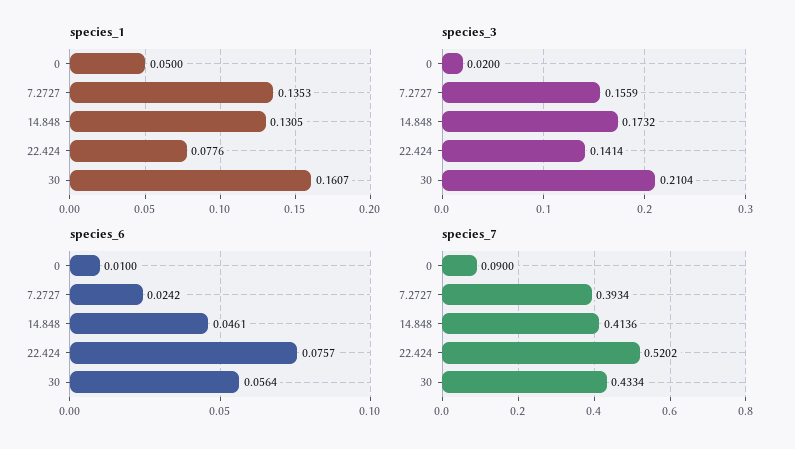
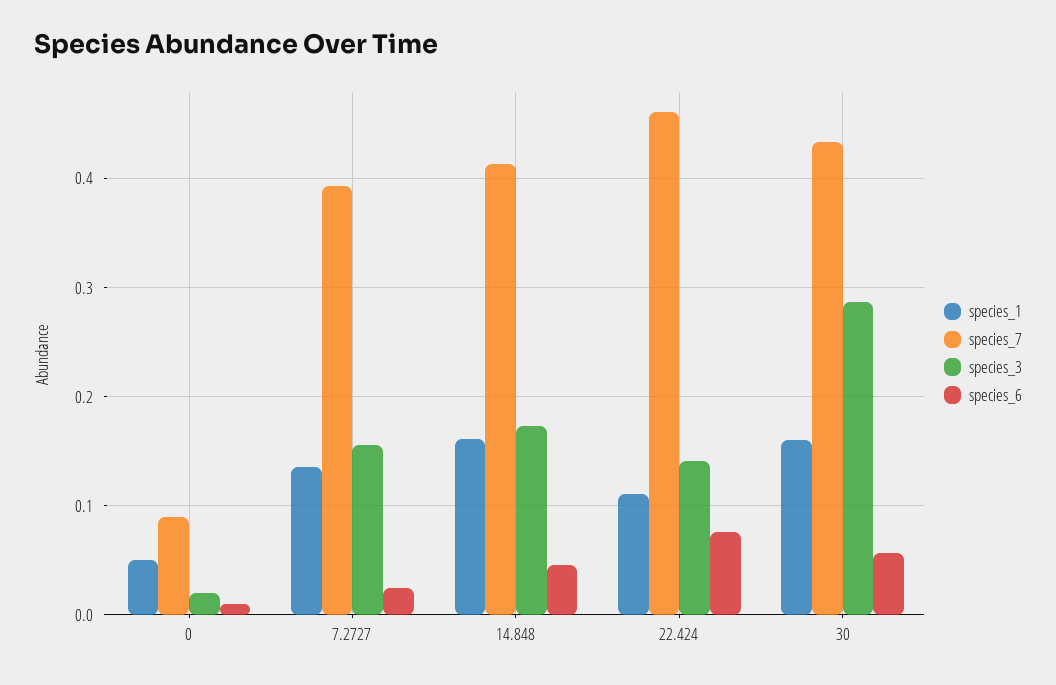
species_1, 14.848: 0.1305 -> 0.16
species_1, 22.424: 0.0776 -> 0.11
species_3, 30: 0.2104 -> 0.29
species_7, 22.424: 0.5202 -> 0.46

